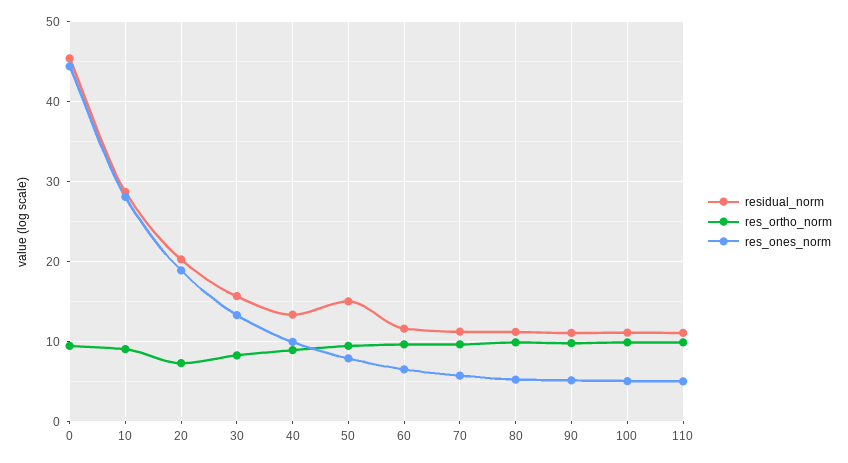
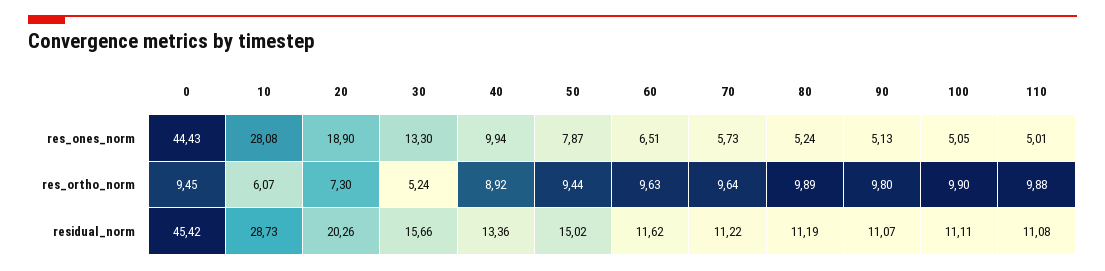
res_ortho_norm, 10: 9 -> 6.07
res_ortho_norm, 30: 8 -> 5.24

